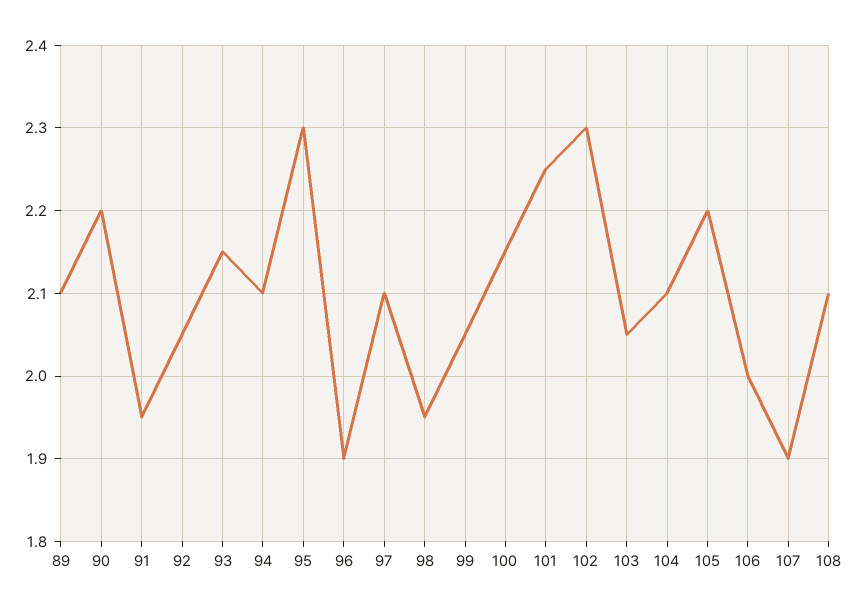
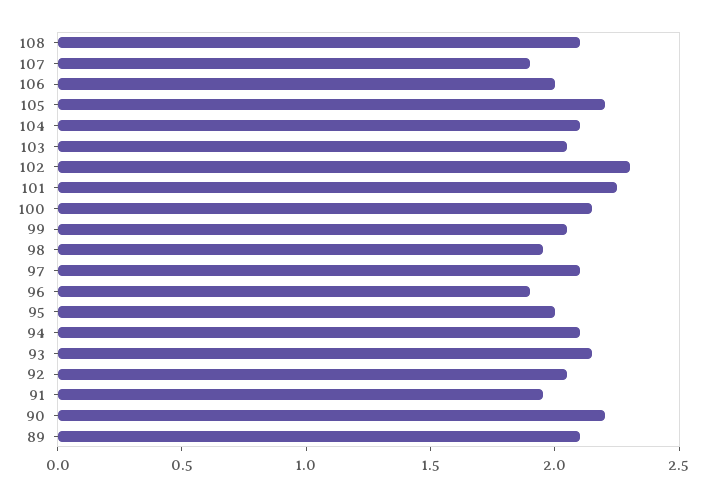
95: 2.3 -> 2

